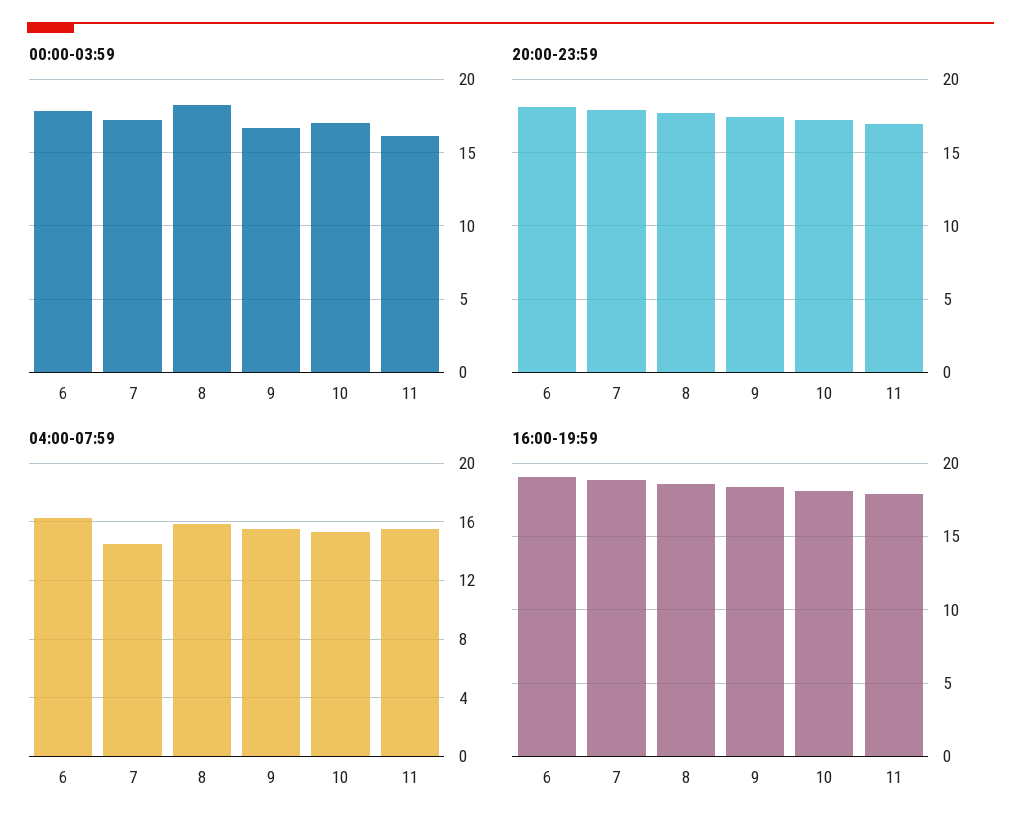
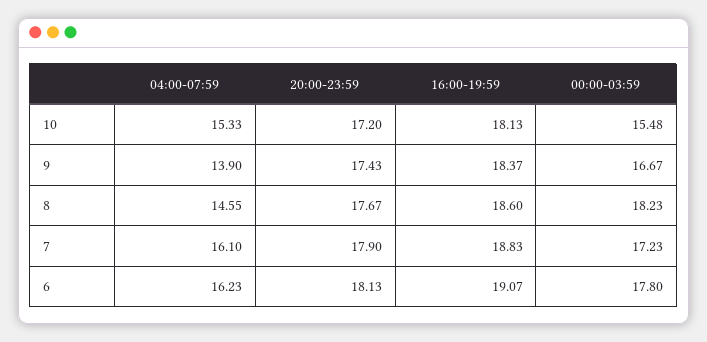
00:00-03:59, 10: 17 -> 15.48
00:00-03:59, 11: 16 -> none
20:00-23:59, 11: 17 -> none
04:00-07:59, 7: 14.5 -> 16.1
04:00-07:59, 8: 16 -> 14.55
04:00-07:59, 9: 15.5 -> 13.9
04:00-07:59, 11: 15.5 -> none
16:00-19:59, 11: 18 -> none

